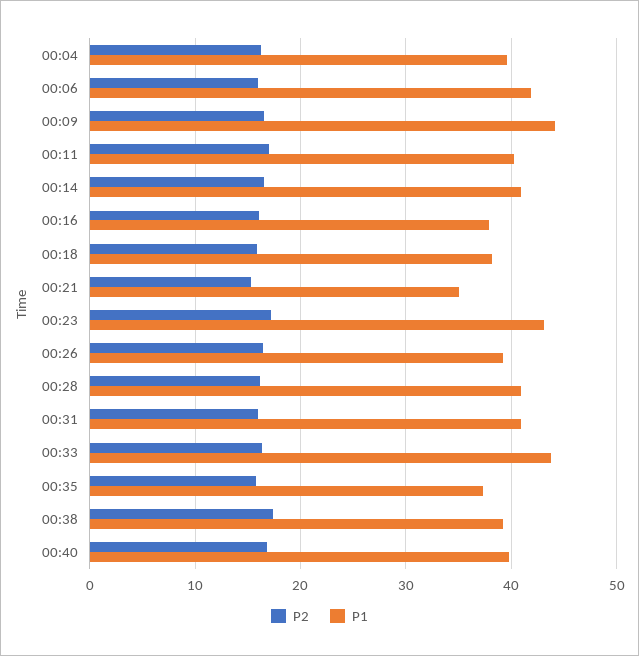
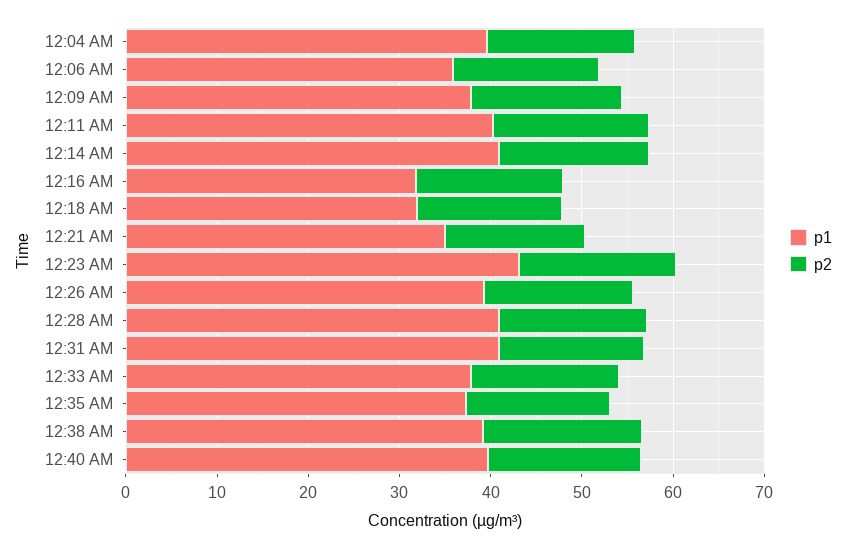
P1, 00:06: 42 -> 36
P1, 00:09: 44 -> 38
P1, 00:16: 38 -> 32
P1, 00:18: 38 -> 32
P1, 00:33: 44 -> 38

